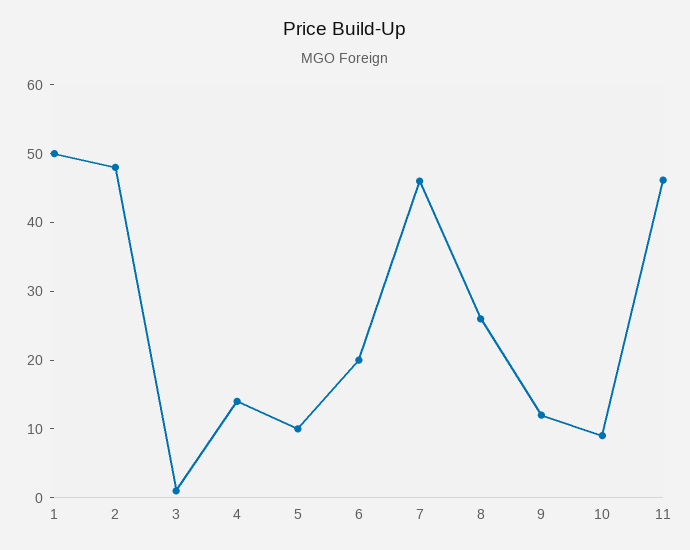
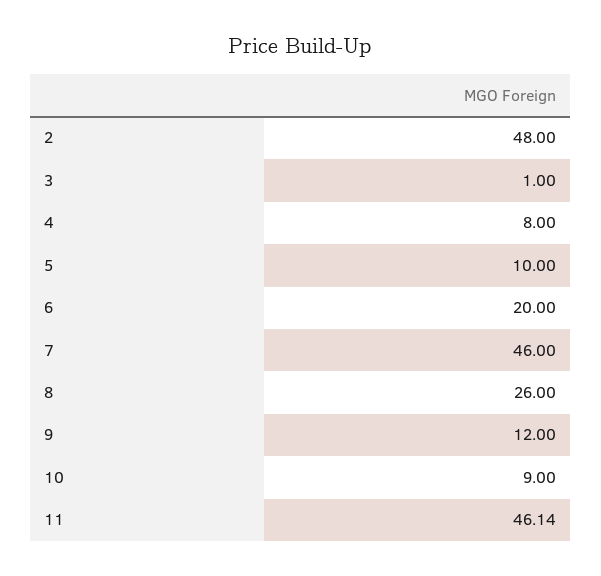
1: 50 -> none
4: 14 -> 8

